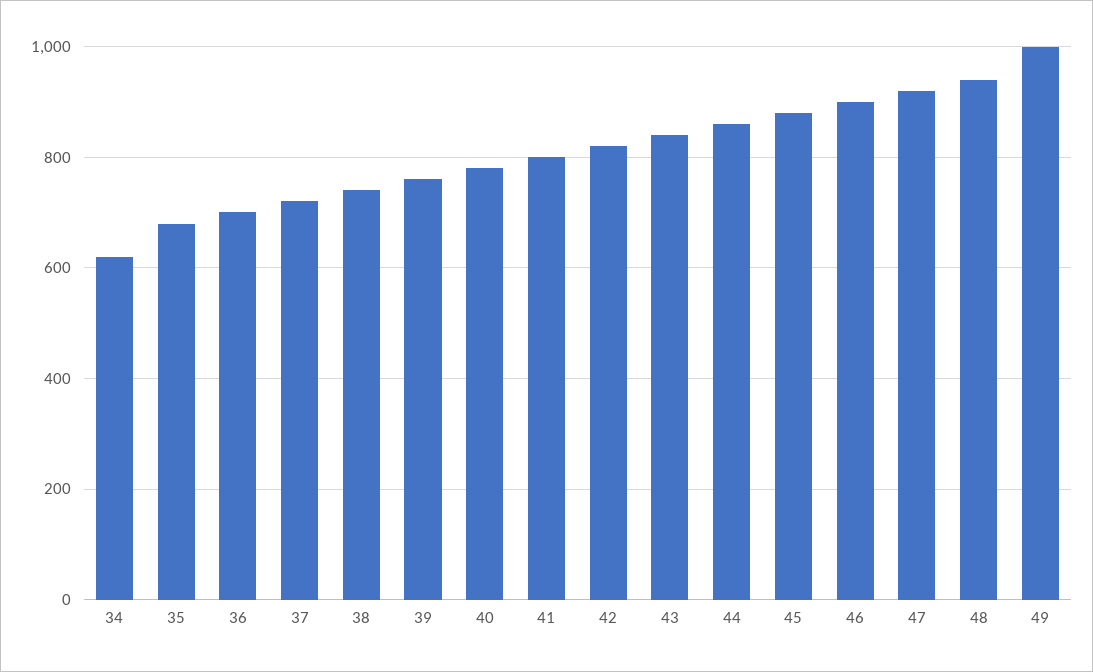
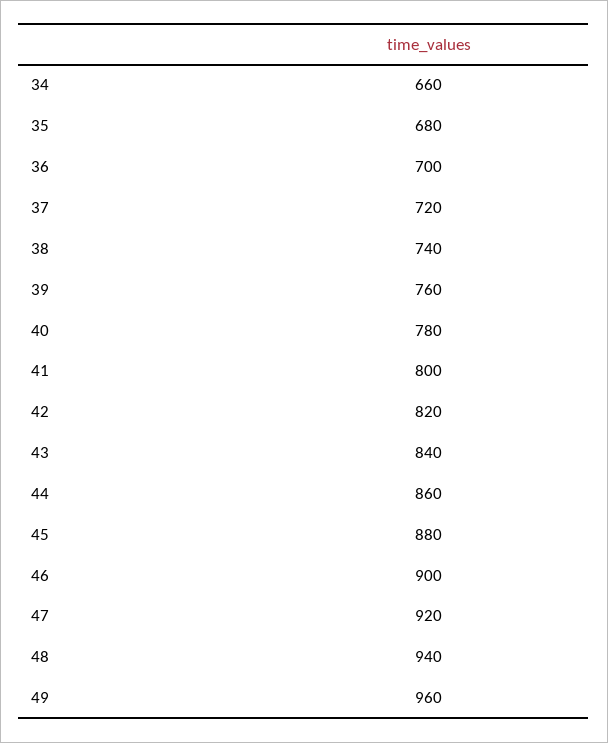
34: 620 -> 660
49: 1000 -> 960

